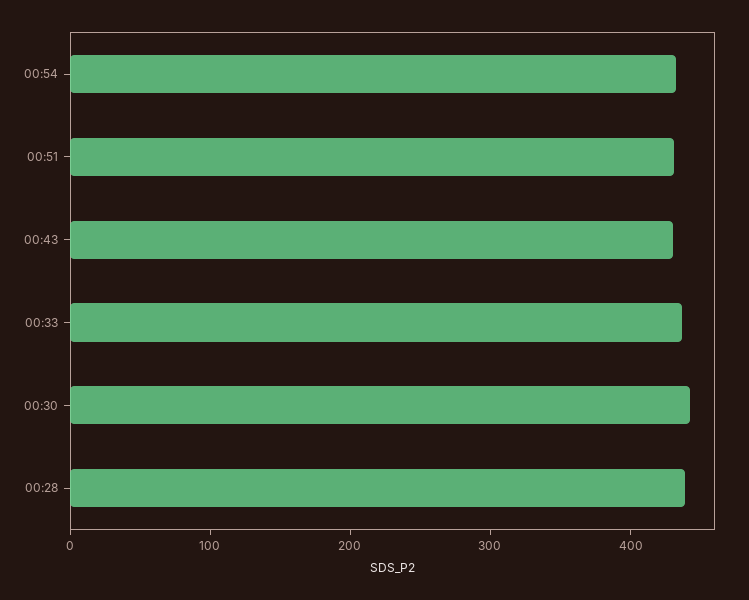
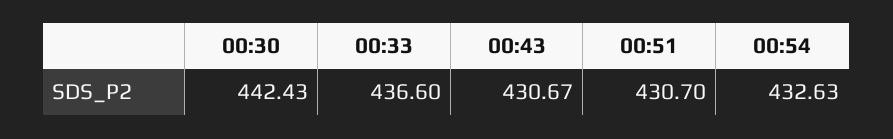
00:28: 440 -> none

